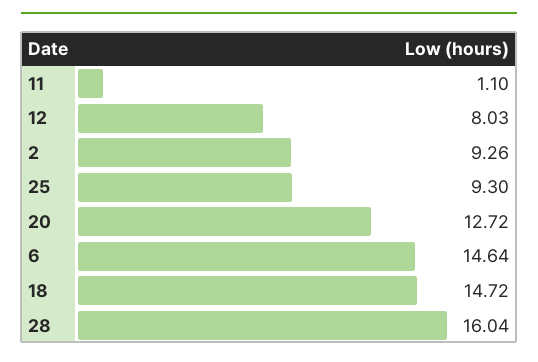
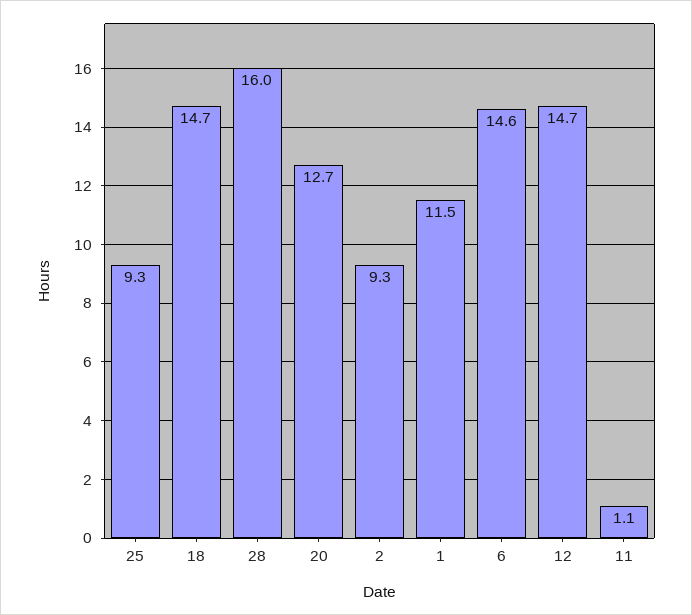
12: 8.03 -> 14.7
1: none -> 11.5

